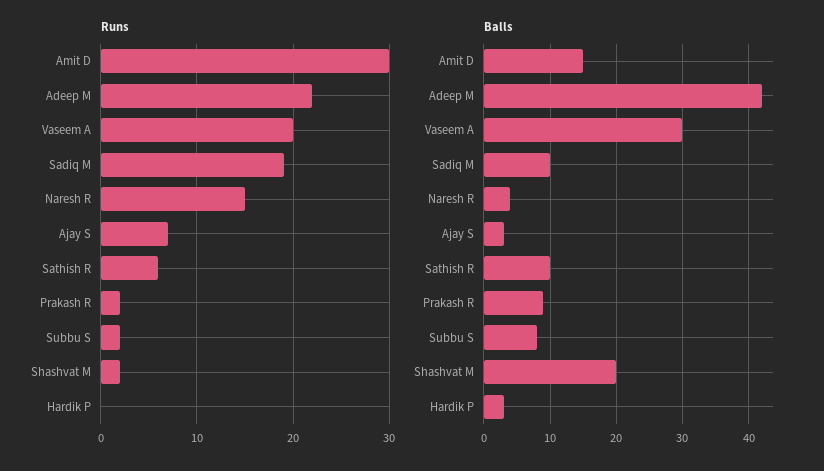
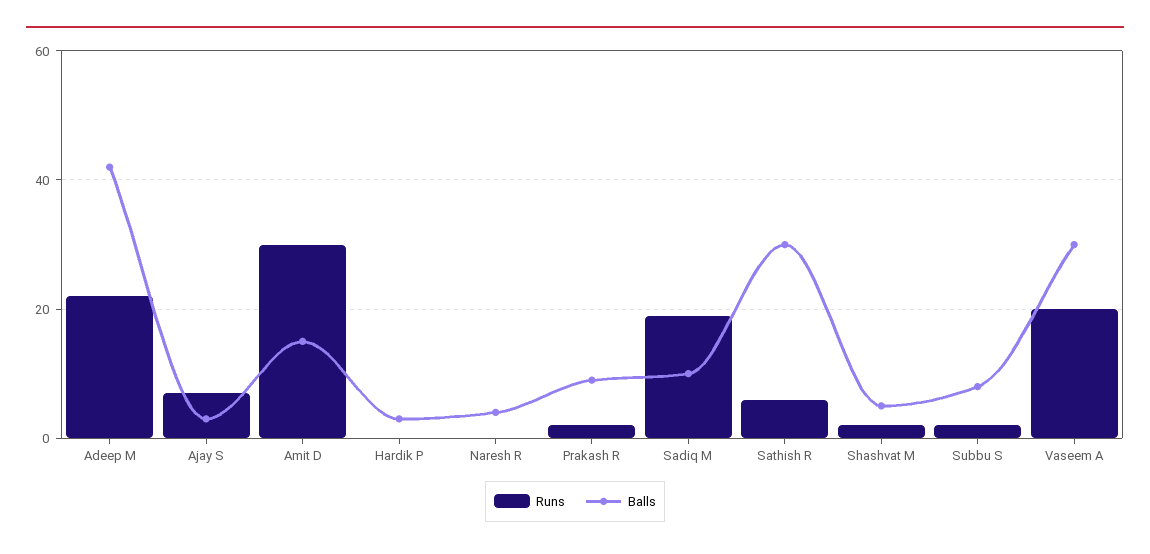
Runs, Naresh R: 15 -> 0
Balls, Sathish R: 10 -> 30
Balls, Shashvat M: 20 -> 5

